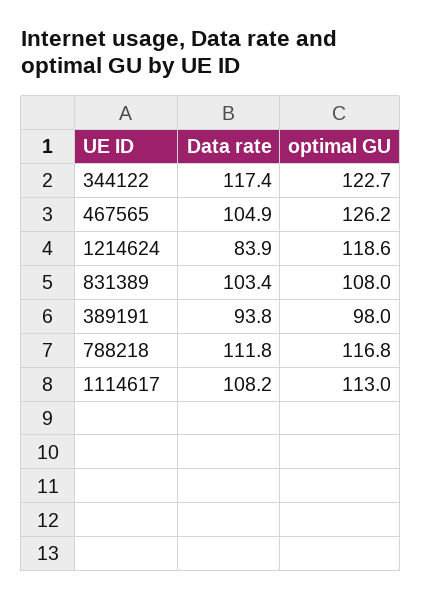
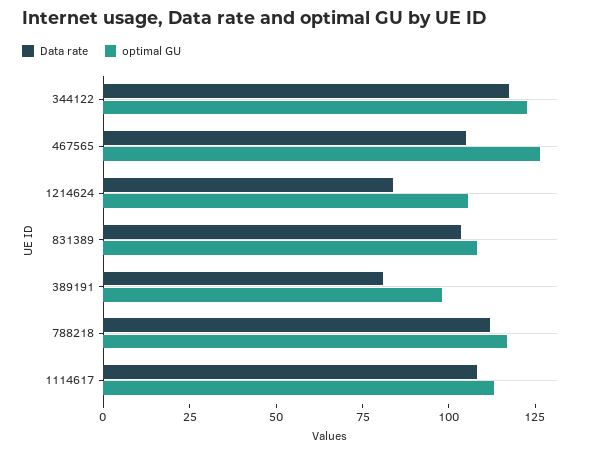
optimal GU, 1214624: 118.6 -> 105
Data rate, 389191: 93.8 -> 80

